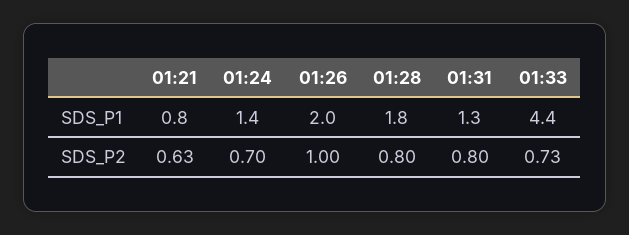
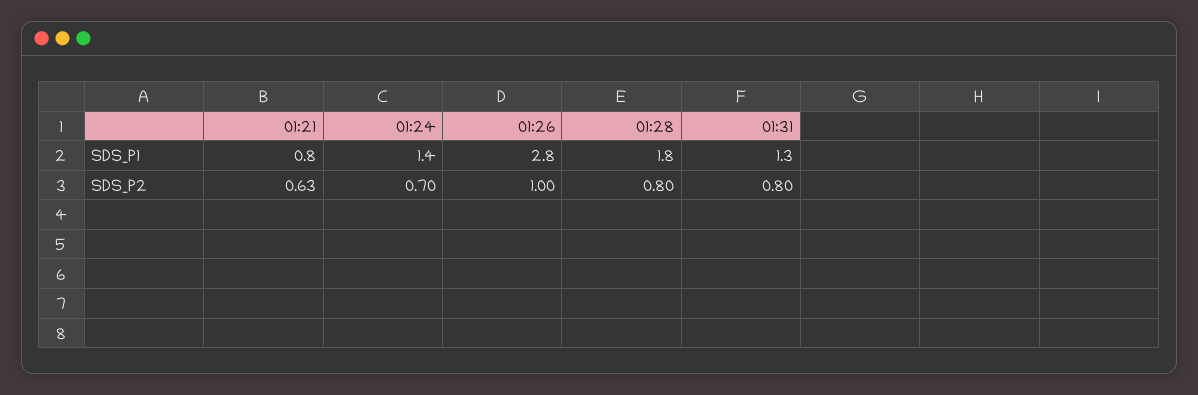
01:26, SDS_P1: 2 -> 2.8
01:33, SDS_P1: 4.4 -> none
01:33, SDS_P2: 0.73 -> none

